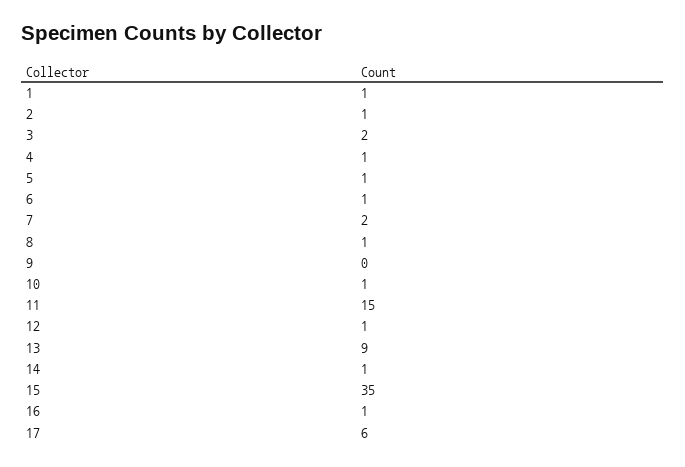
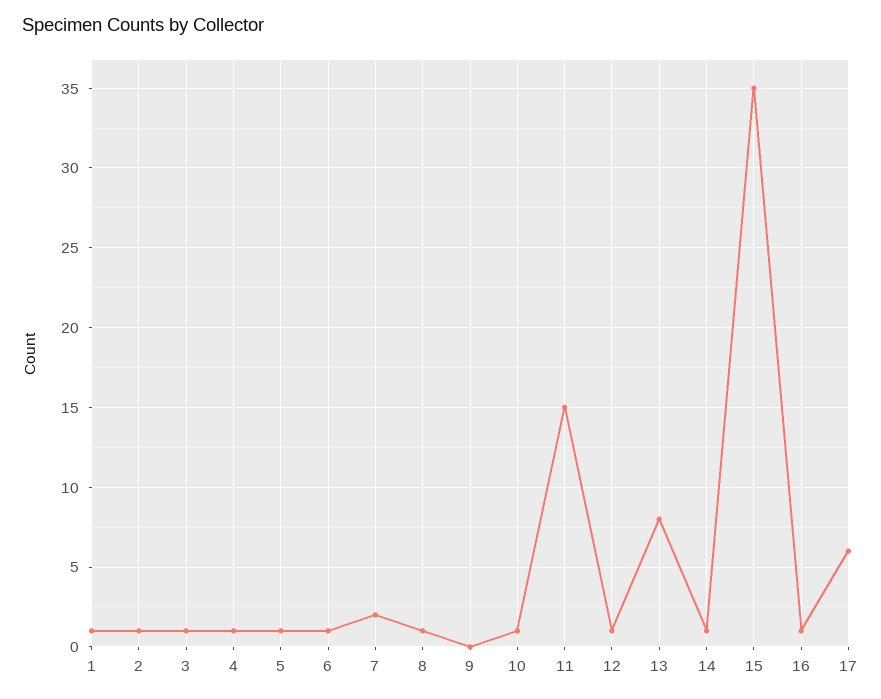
3: 2 -> 1
13: 9 -> 8

